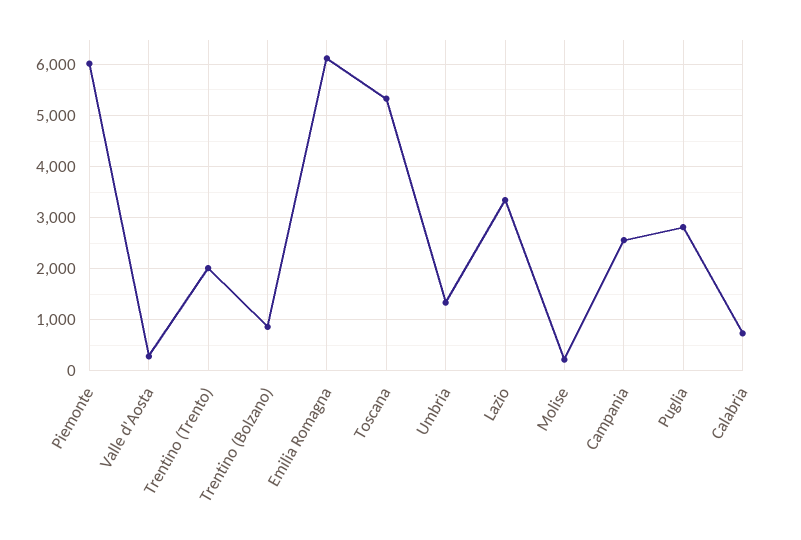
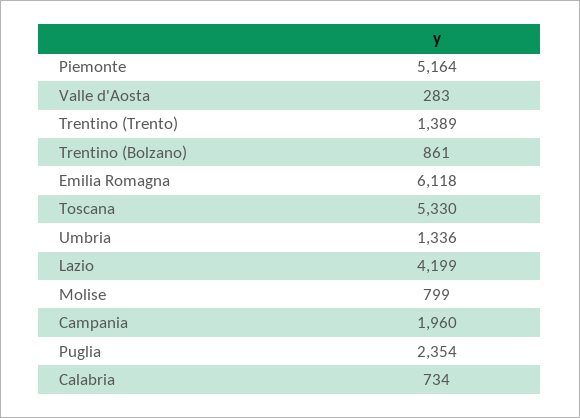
Piemonte: 6000 -> 5164
Trentino (Trento): 2000 -> 1389
Lazio: 3400 -> 4199
Molise: 200 -> 799
Campania: 2600 -> 1960
Puglia: 2800 -> 2354

